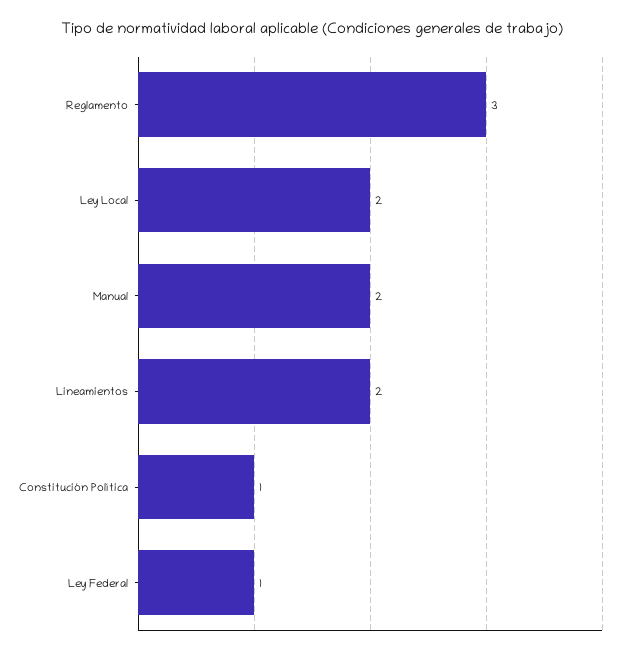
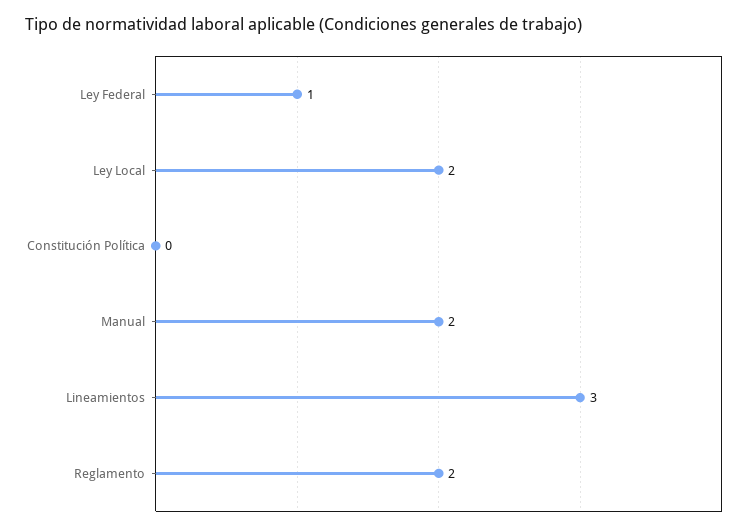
Reglamento: 3 -> 2
Lineamientos: 2 -> 3
Constitución Política: 1 -> 0

